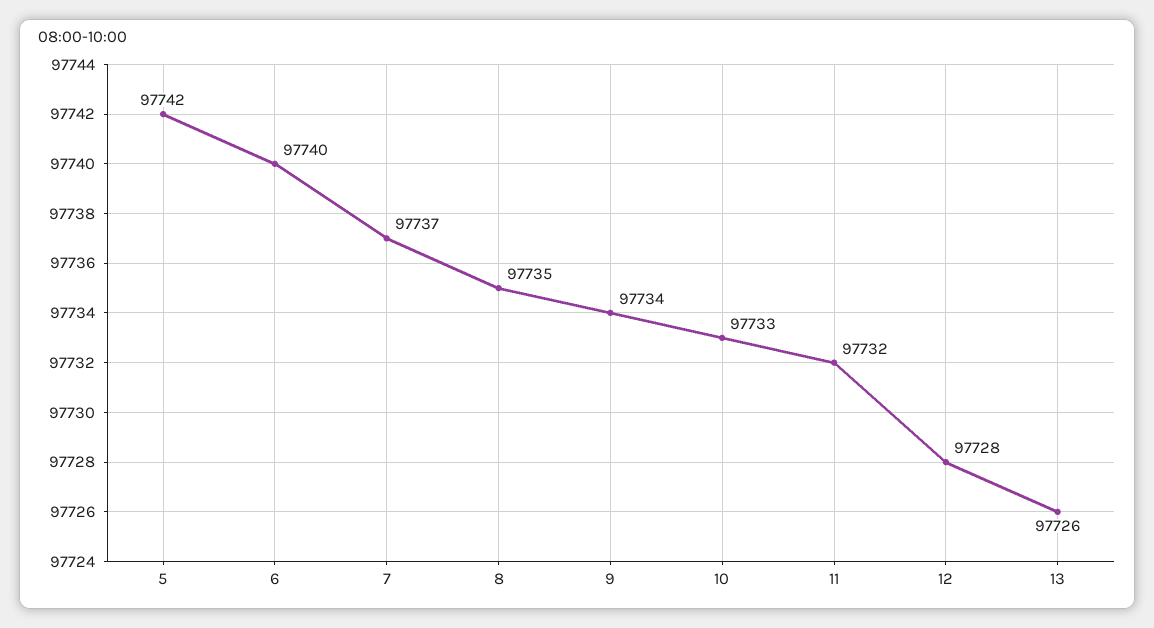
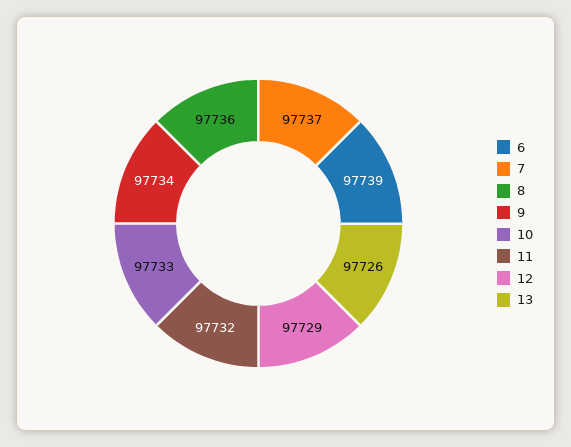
5: 97742 -> none
6: 97740 -> 97739
8: 97735 -> 97736
12: 97728 -> 97729

